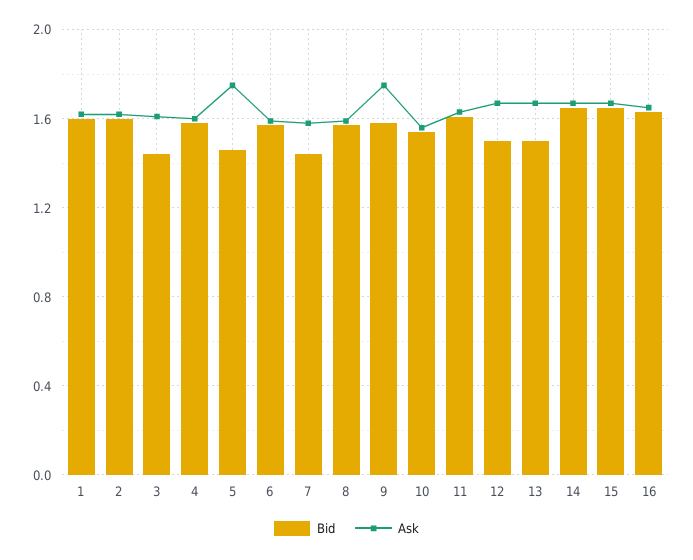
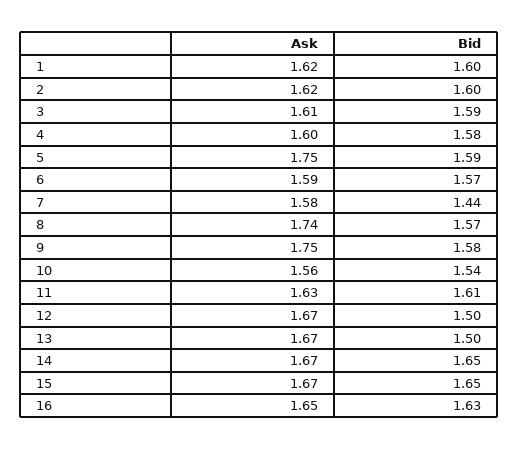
Bid, 3: 1.45 -> 1.59
Bid, 5: 1.45 -> 1.59
Ask, 8: 1.6 -> 1.74

